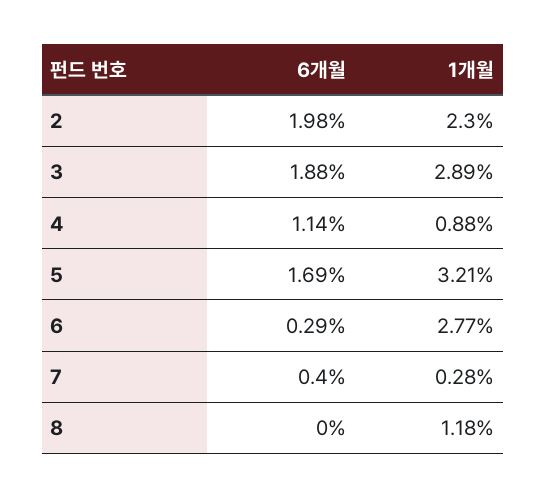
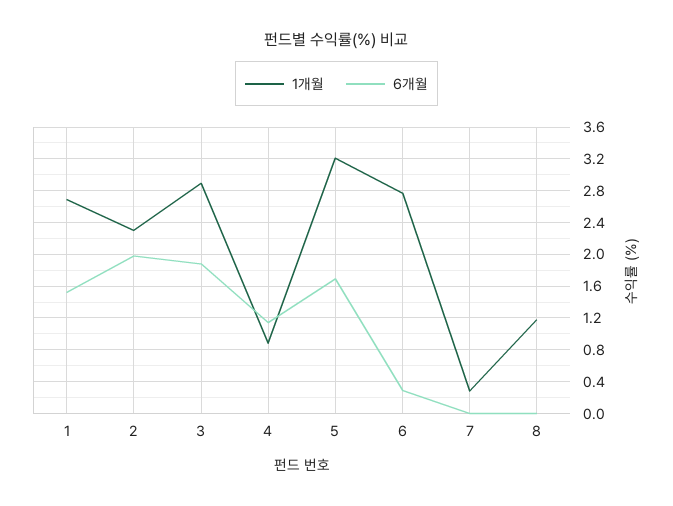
6개월, 7: 0.4 -> 0
1개월, 1: none -> 2.7
6개월, 1: none -> 1.5

